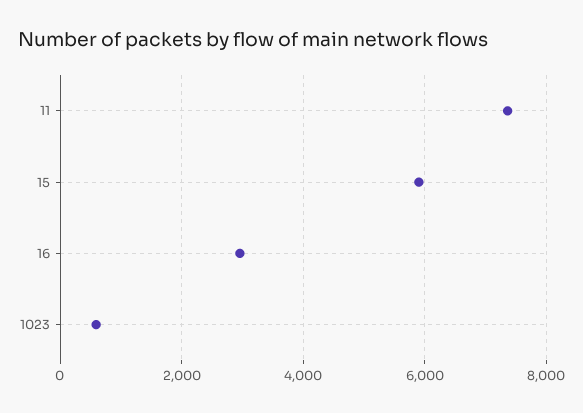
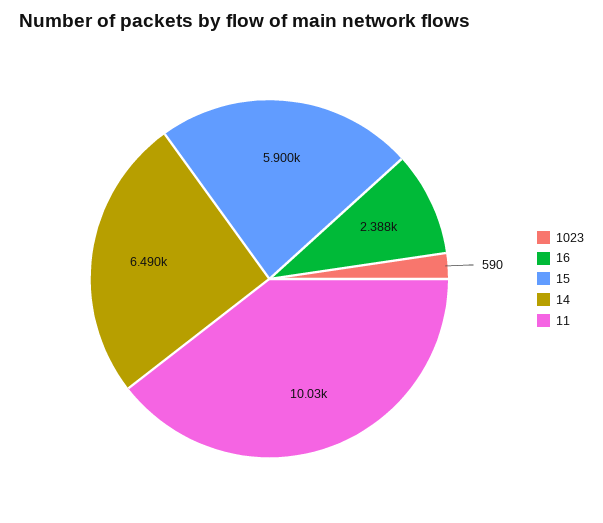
11: 7400 -> 10030
16: 3000 -> 2388
14: none -> 6490

